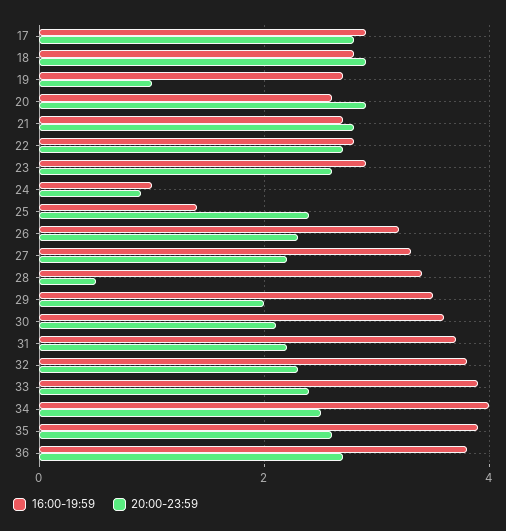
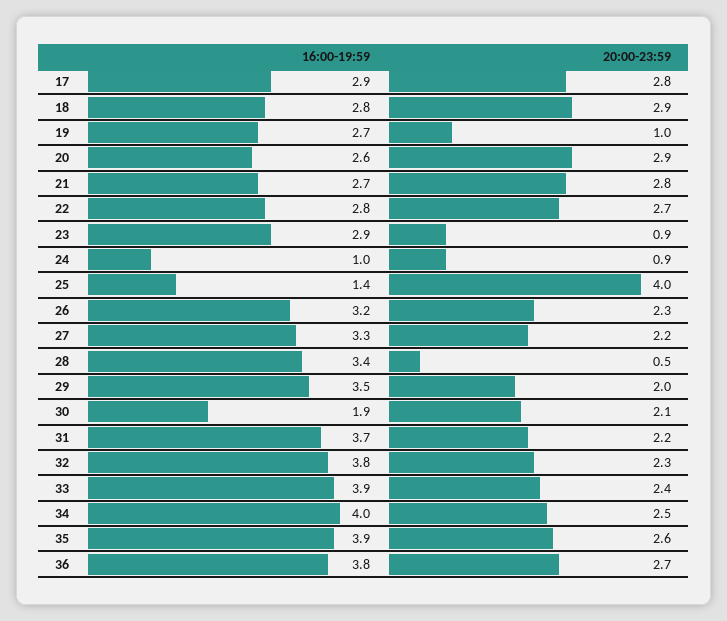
20:00-23:59, 23: 2.5 -> 0.9
20:00-23:59, 25: 2.5 -> 4
16:00-19:59, 30: 3.5 -> 1.9

